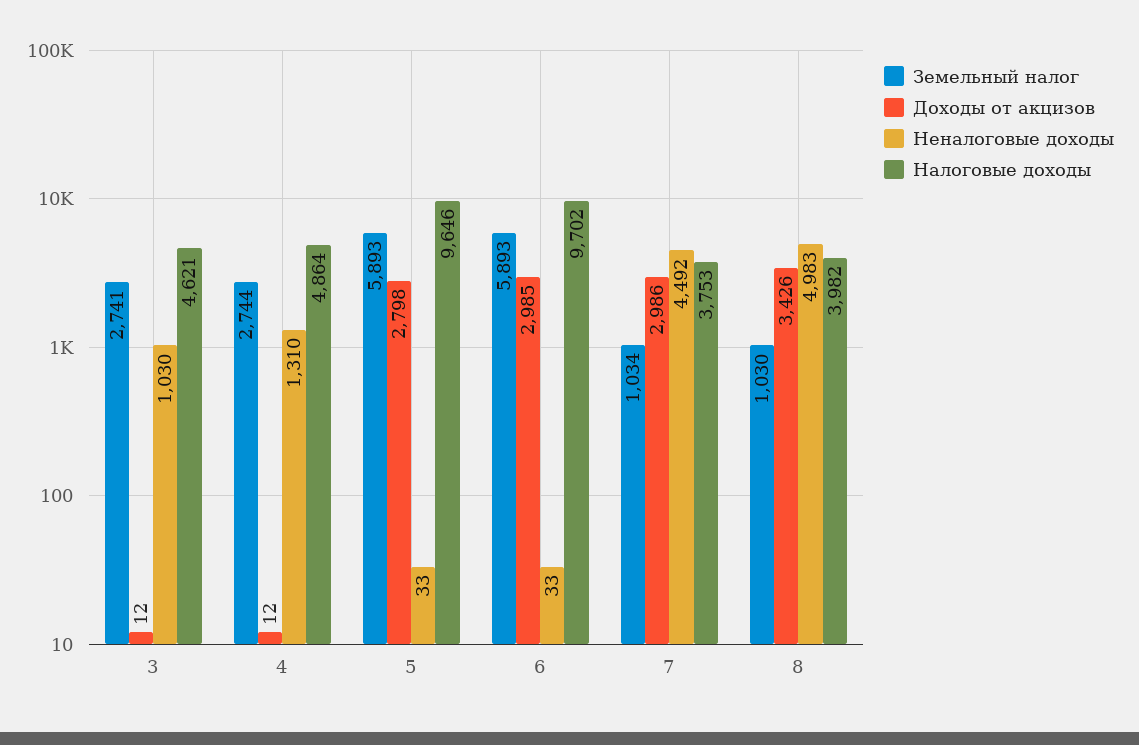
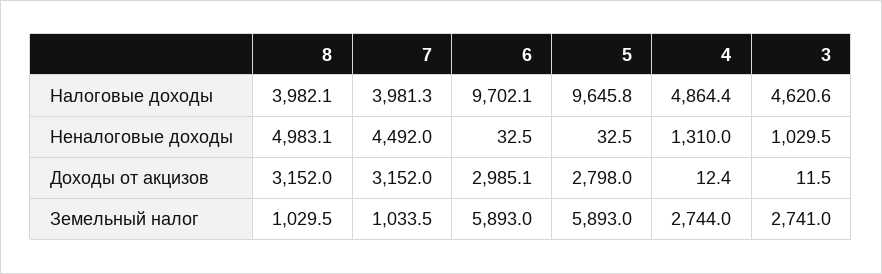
Доходы от акцизов, 7: 2986 -> 3152
Налоговые доходы, 7: 3753 -> 3981.3
Доходы от акцизов, 8: 3426 -> 3152

